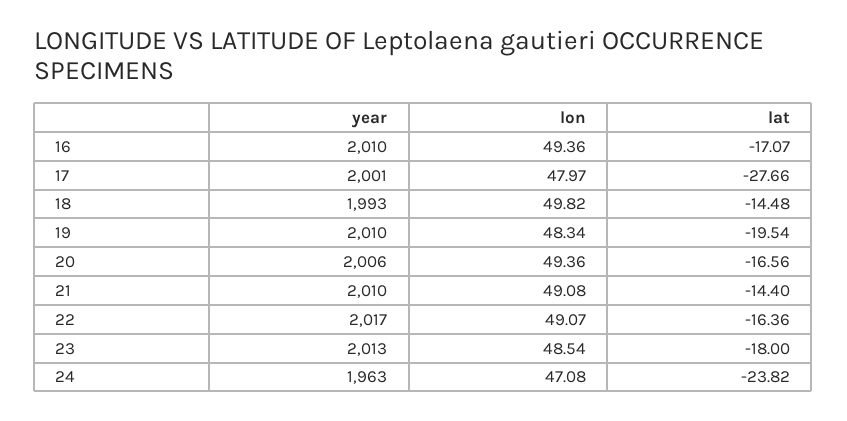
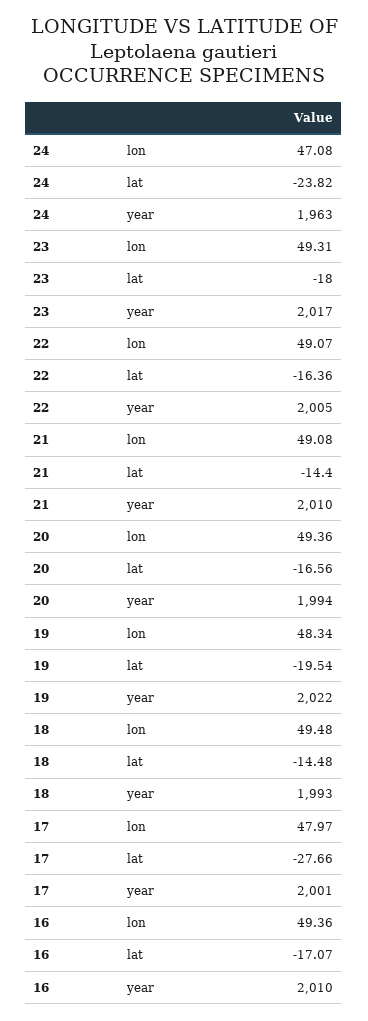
lon, 18: 49.82 -> 49.48
year, 19: 2010 -> 2022
year, 20: 2006 -> 1994
year, 22: 2017 -> 2005
year, 23: 2013 -> 2017
lon, 23: 48.54 -> 49.31

